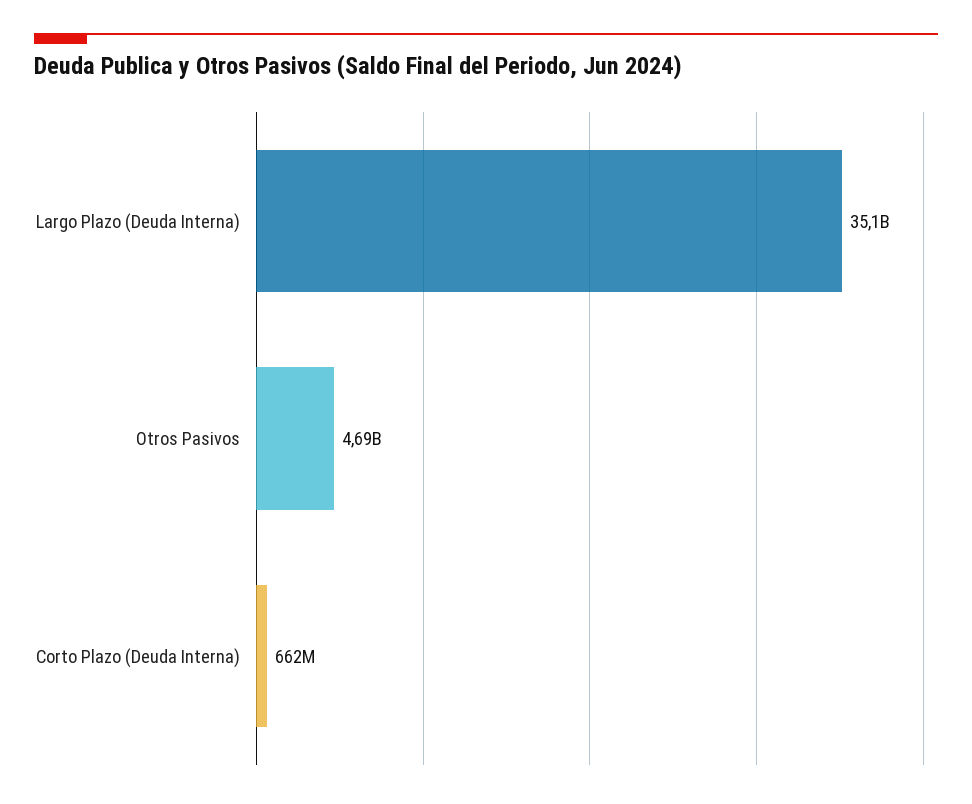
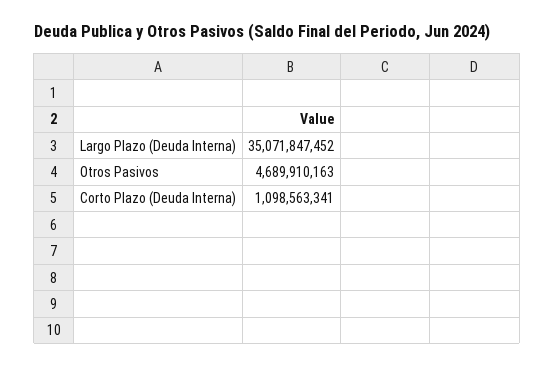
Corto Plazo (Deuda Interna): 662000000 -> 1098563341

